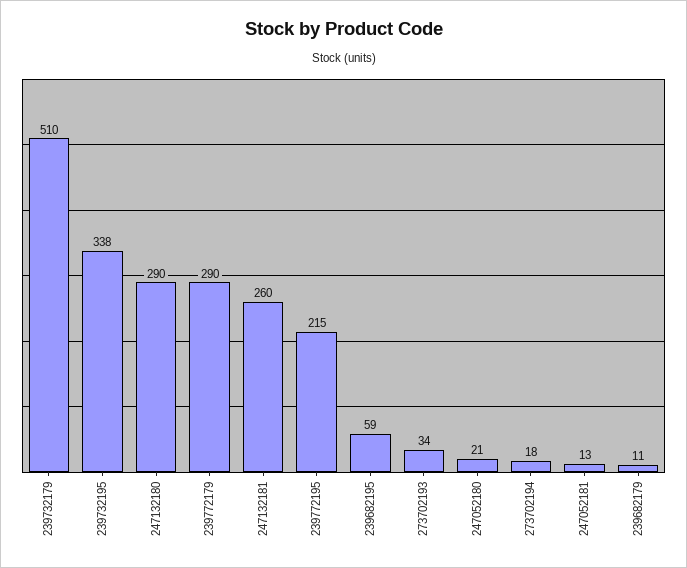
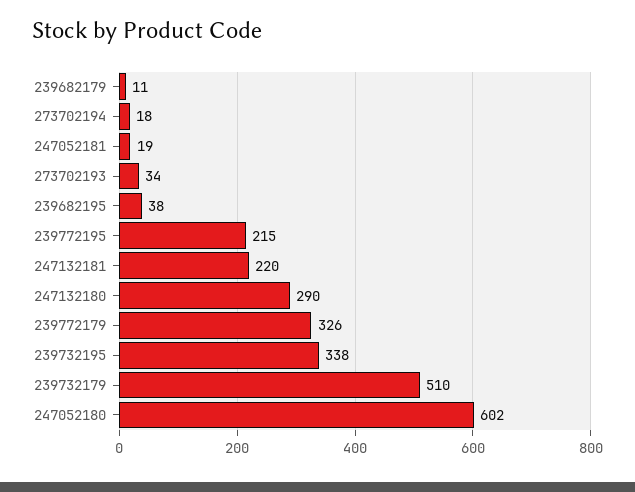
239772179: 290 -> 326
247132181: 260 -> 220
239682195: 59 -> 38
247052180: 21 -> 602
247052181: 13 -> 19

